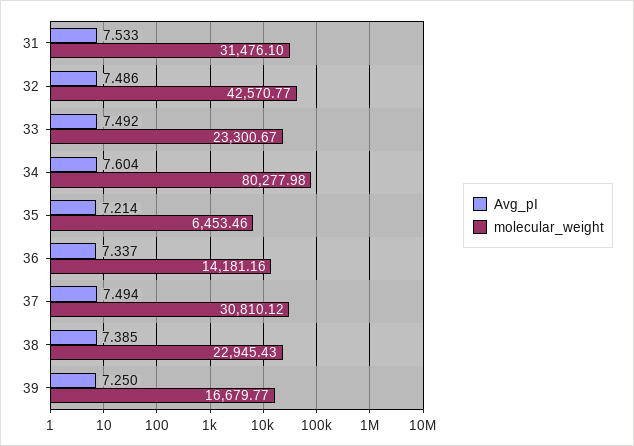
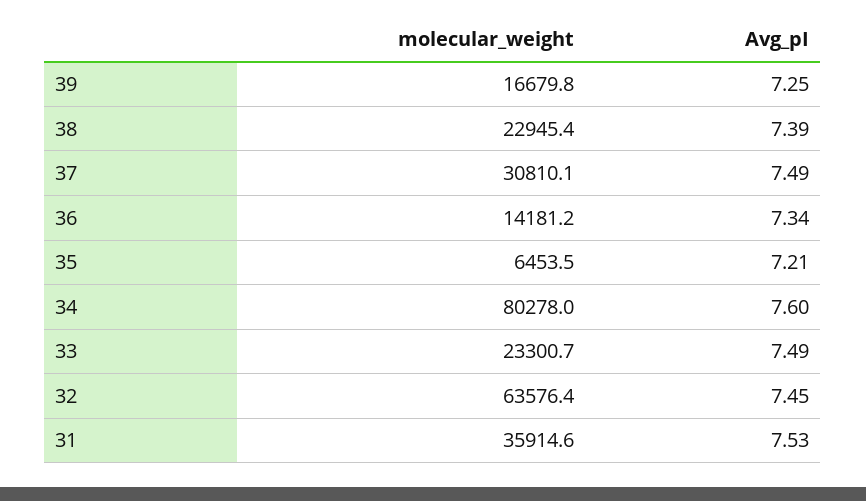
molecular_weight, 31: 31476.1 -> 35914.6
Avg_pI, 32: 7.486 -> 7.45
molecular_weight, 32: 42570.77 -> 63576.4

